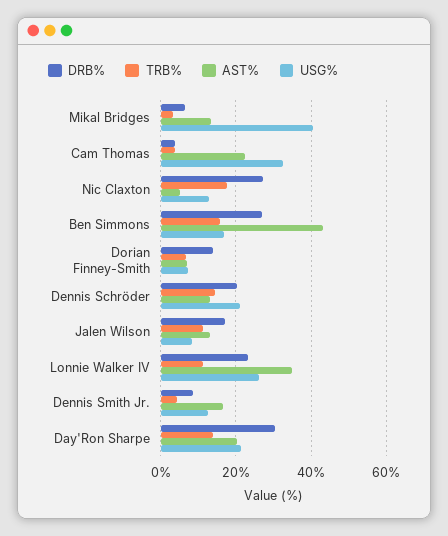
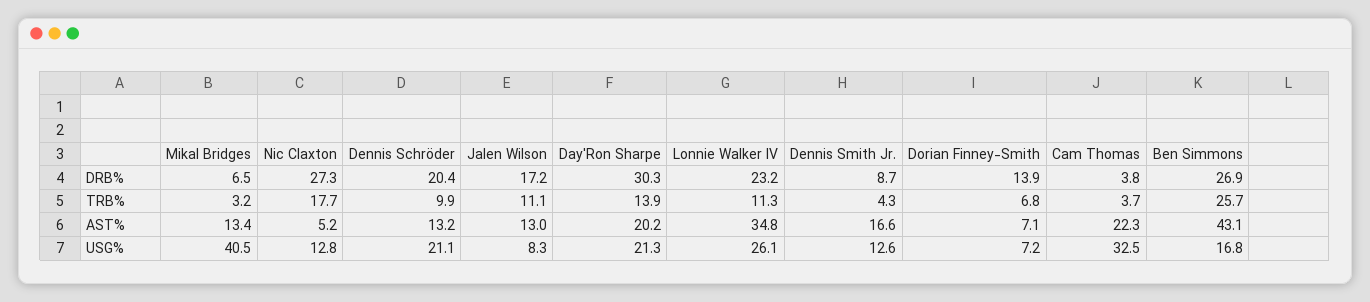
TRB%, Ben Simmons: 16 -> 25.7
TRB%, Dennis Schröder: 14 -> 9.9

